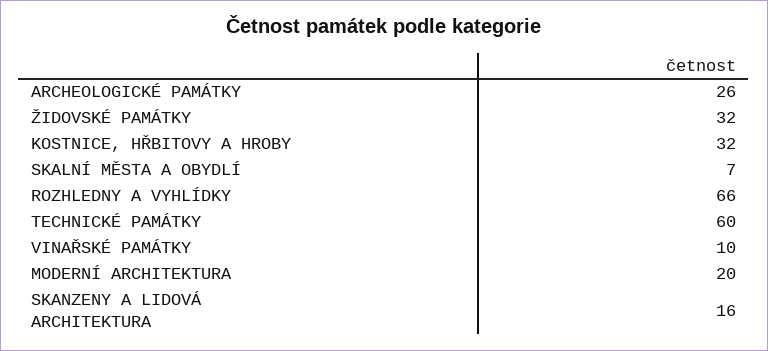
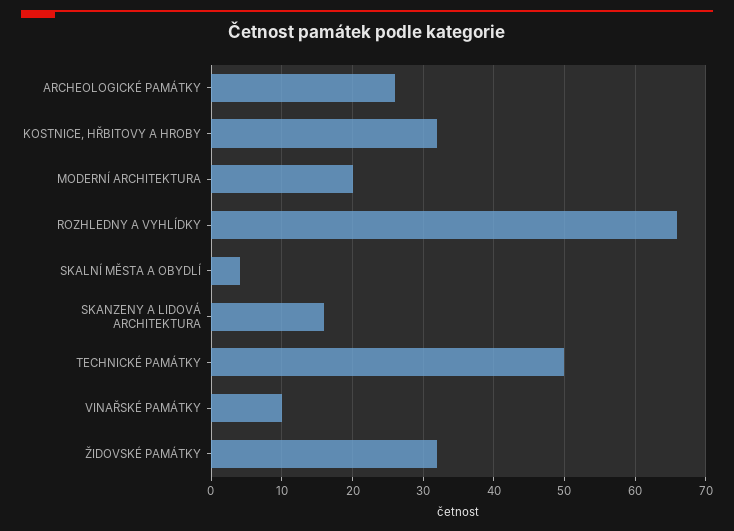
SKALNÍ MĚSTA A OBYDLÍ: 7 -> 4
TECHNICKÉ PAMÁTKY: 60 -> 50

